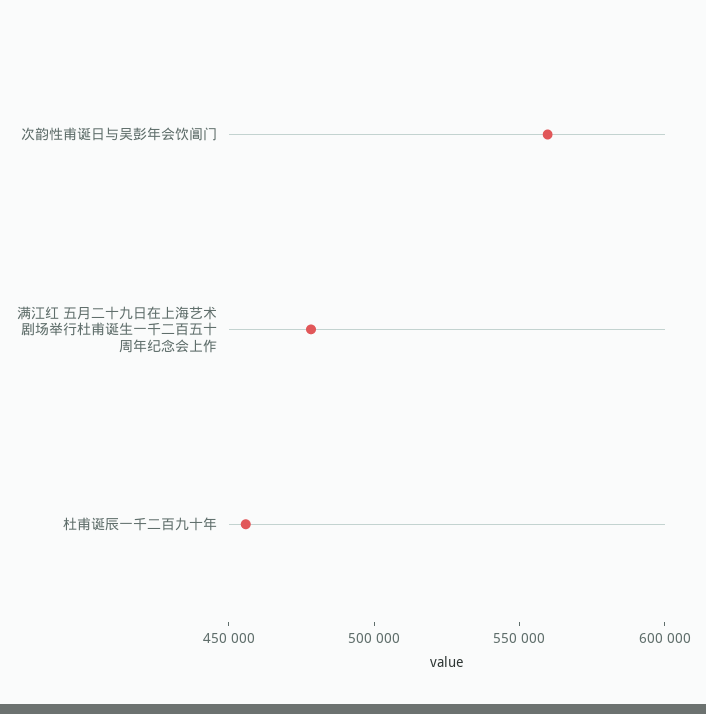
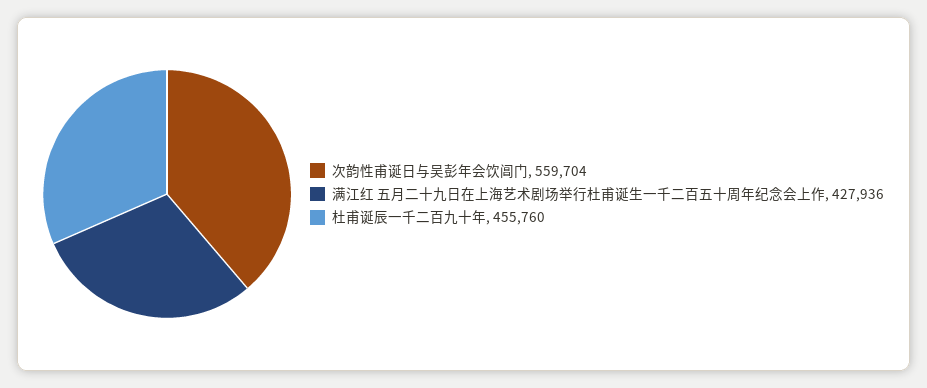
满江红 五月二十九日在上海艺术剧场举行杜甫诞生一千二百五十周年纪念会上作: 480000 -> 427936

